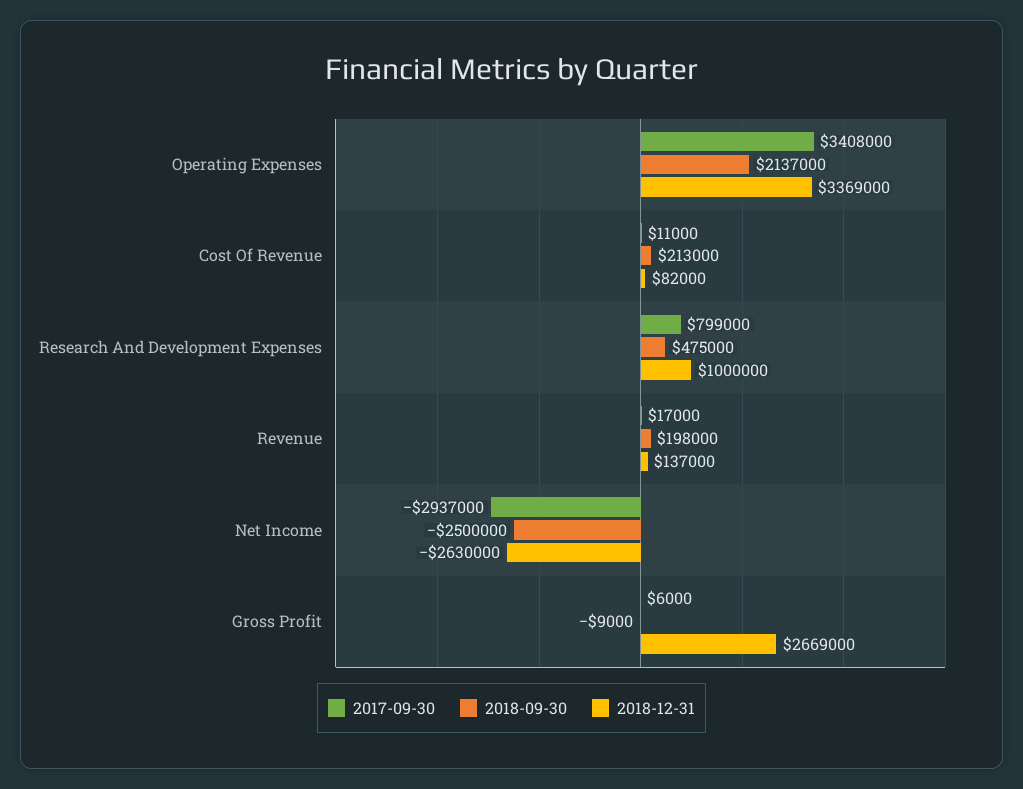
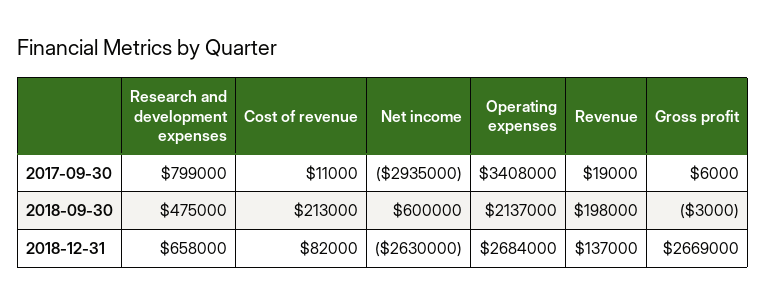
2018-12-31, Operating Expenses: 3369000 -> 2684000
2018-12-31, Research And Development Expenses: 1000000 -> 658000
2017-09-30, Revenue: 17000 -> 19000
2017-09-30, Net Income: -2937000 -> -2935000
2018-09-30, Net Income: -2500000 -> 600000
2018-09-30, Gross Profit: -9000 -> -3000

